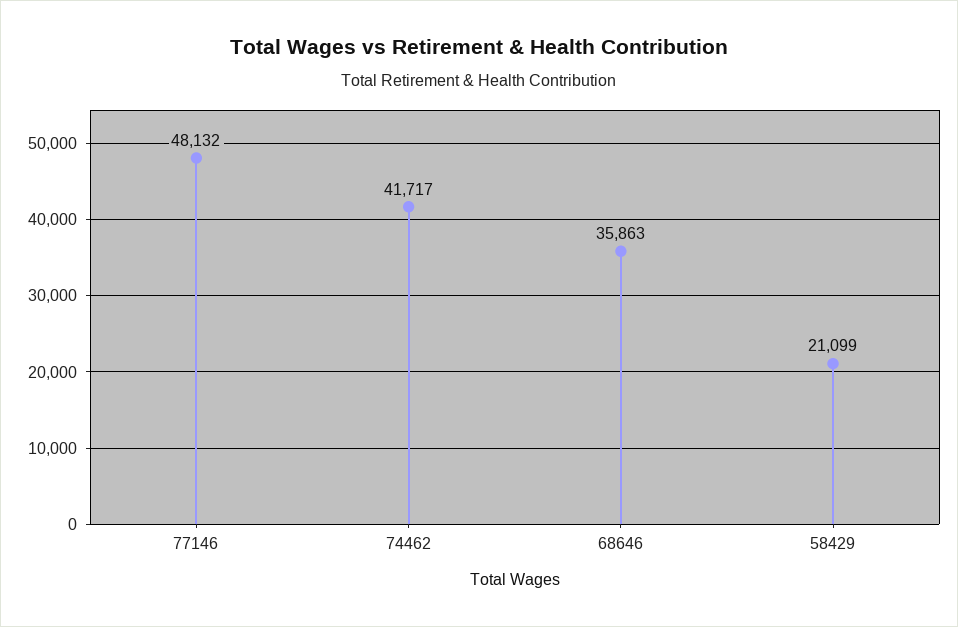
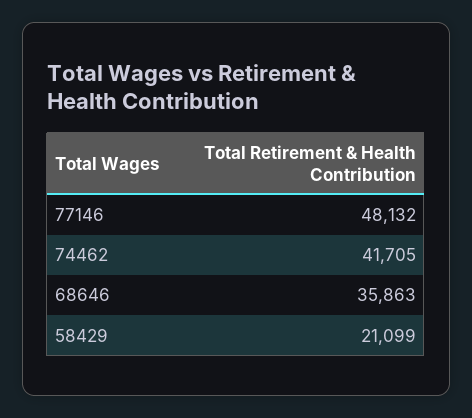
74462: 41717 -> 41705

